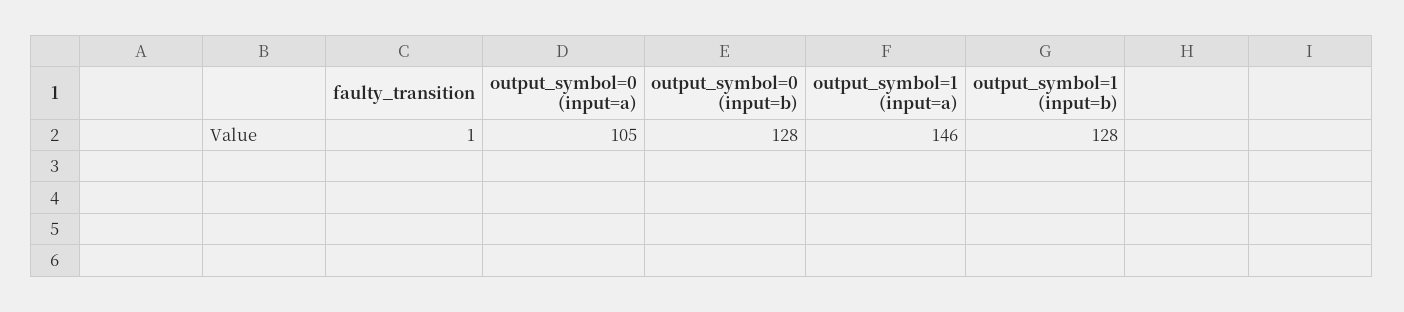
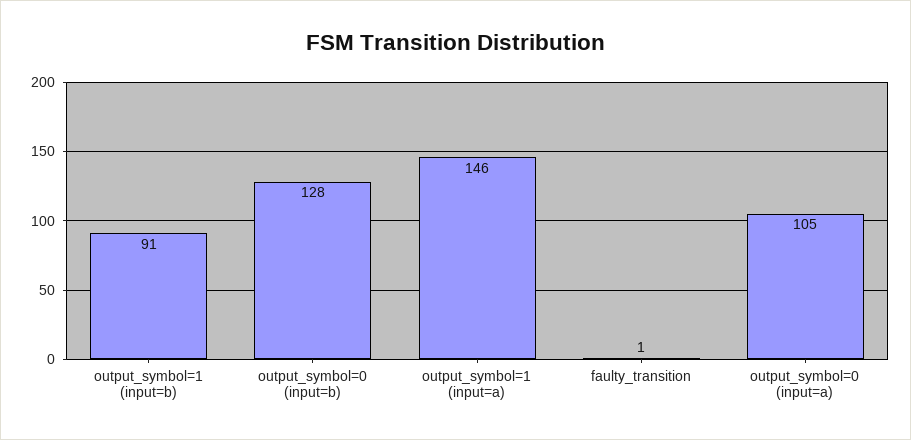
output_symbol=1 (input=b): 128 -> 91

